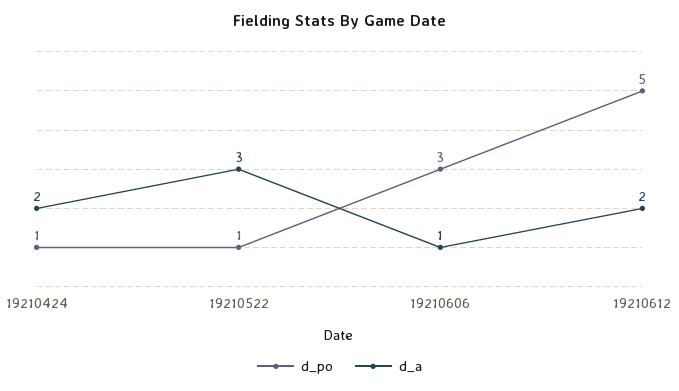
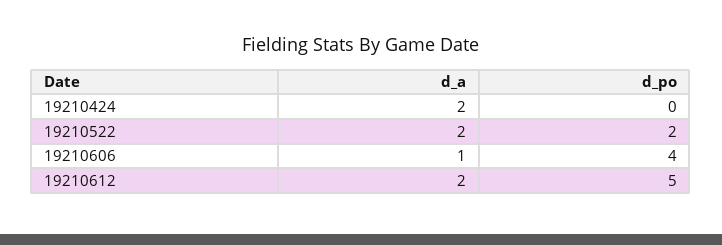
d_po, 19210424: 1 -> 0
d_po, 19210522: 1 -> 2
d_a, 19210522: 3 -> 2
d_po, 19210606: 3 -> 4

